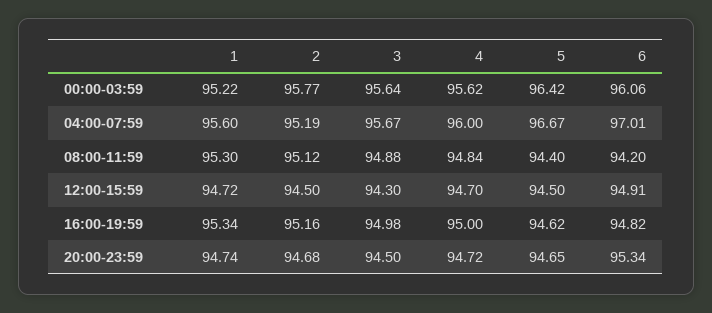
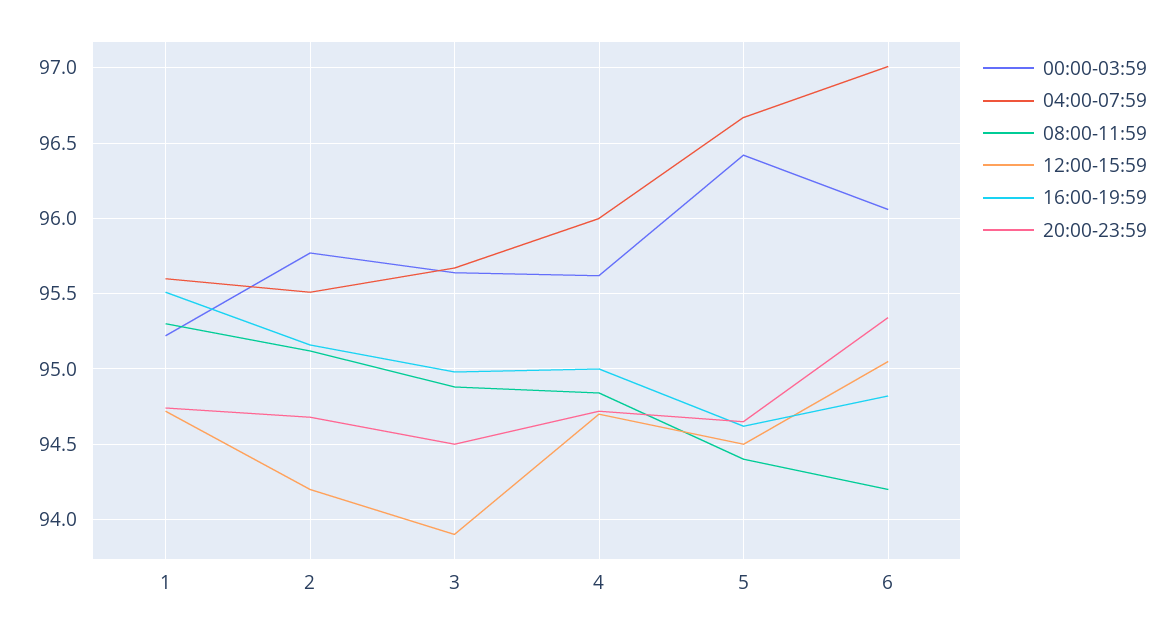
04:00-07:59, 2: 95.19 -> 95.5
12:00-15:59, 2: 94.5 -> 94.2
12:00-15:59, 3: 94.3 -> 93.9
12:00-15:59, 6: 94.91 -> 95.05
16:00-19:59, 1: 95.34 -> 95.5

